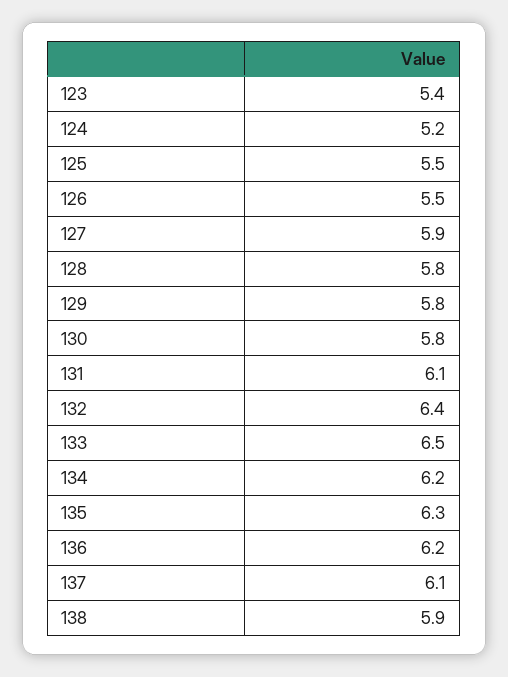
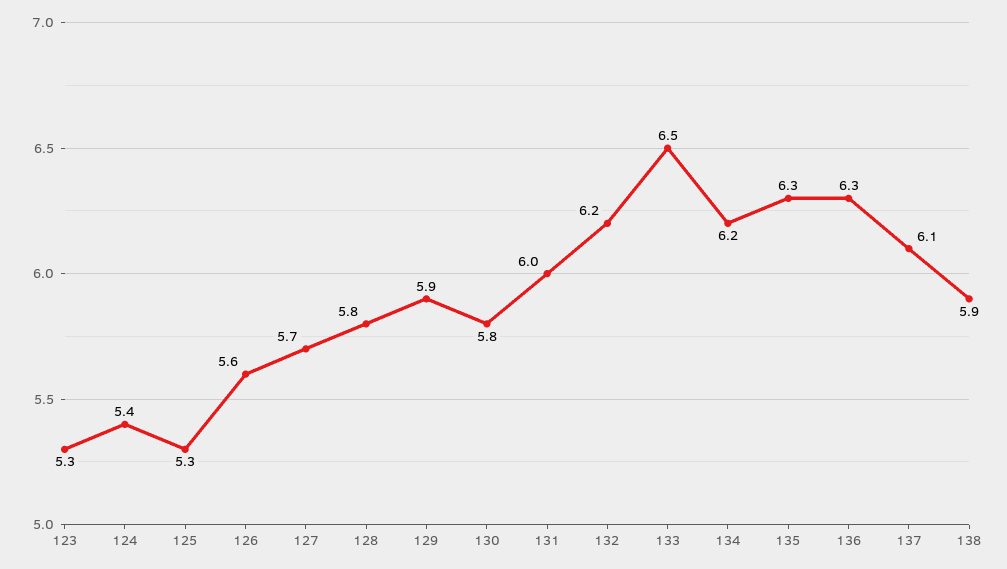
123: 5.4 -> 5.3
124: 5.2 -> 5.4
125: 5.5 -> 5.3
126: 5.5 -> 5.6
127: 5.9 -> 5.7
129: 5.8 -> 5.9
131: 6.1 -> 6
132: 6.4 -> 6.2
136: 6.2 -> 6.3

